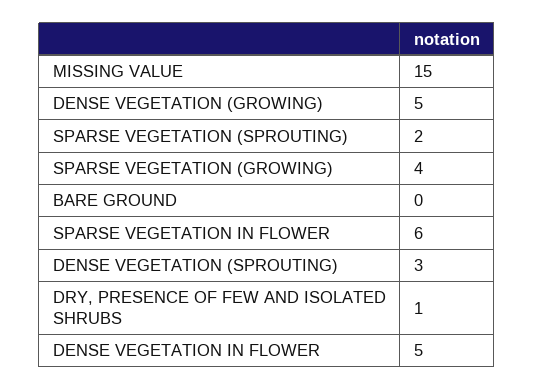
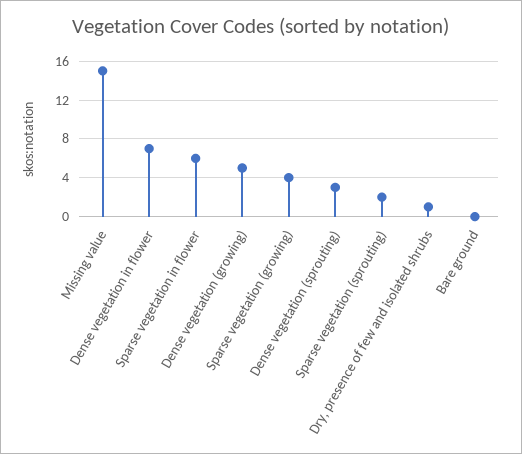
DENSE VEGETATION IN FLOWER: 5 -> 7

